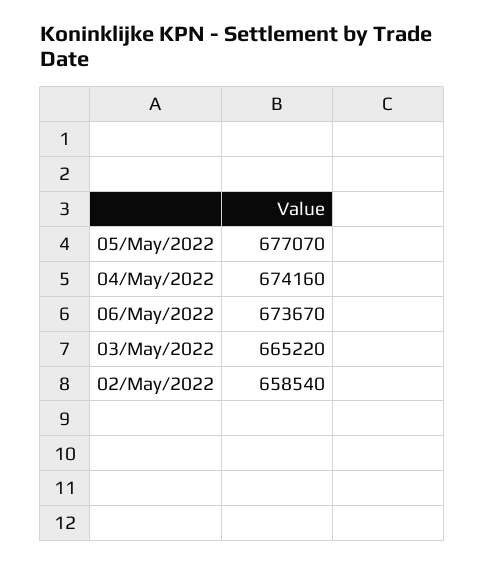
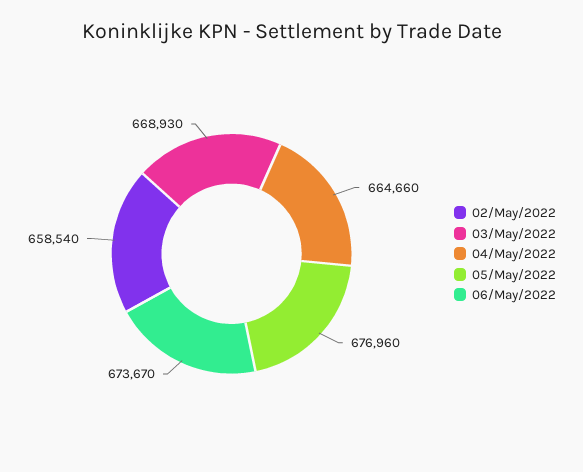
05/May/2022: 677070 -> 676960
04/May/2022: 674160 -> 664660
03/May/2022: 665220 -> 668930

